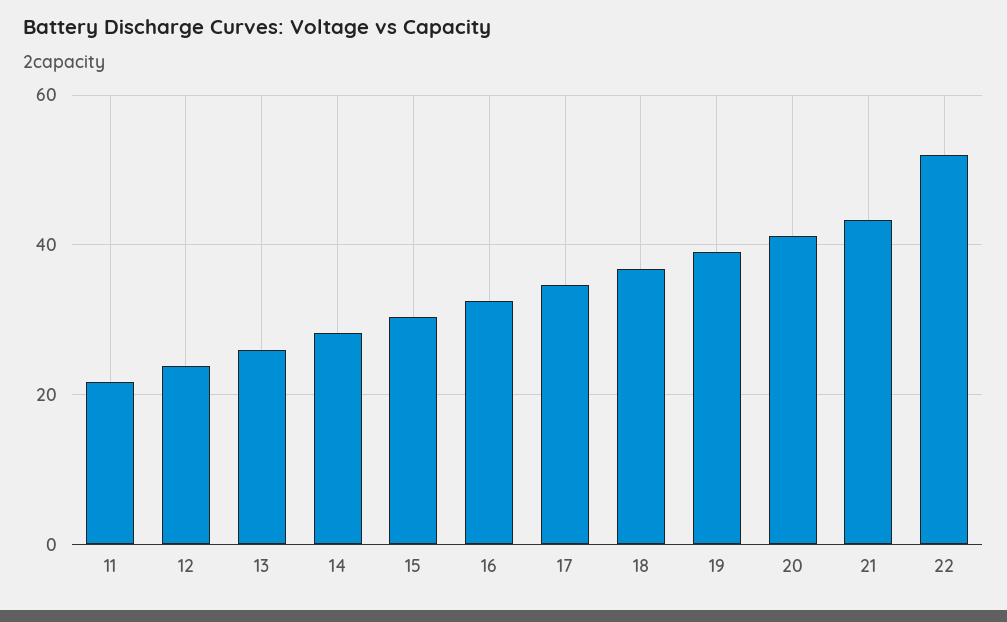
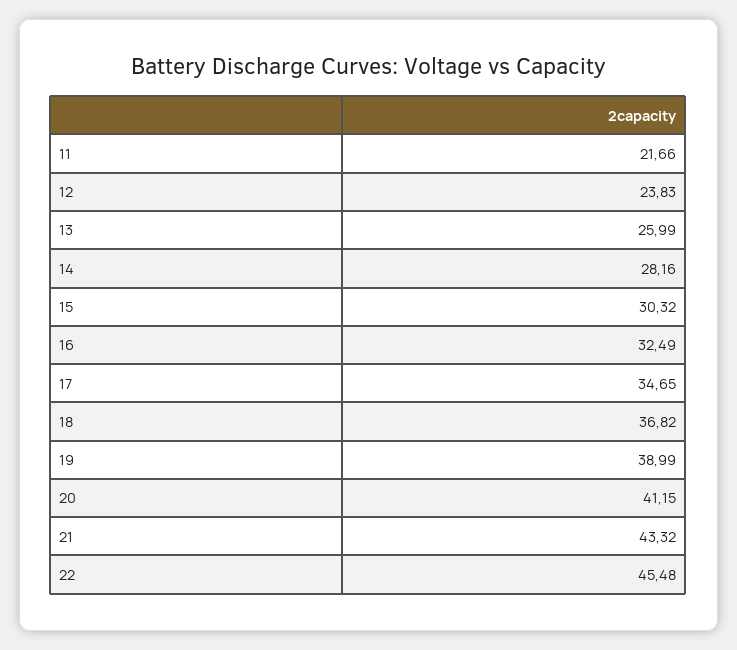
22: 52 -> 45.48

